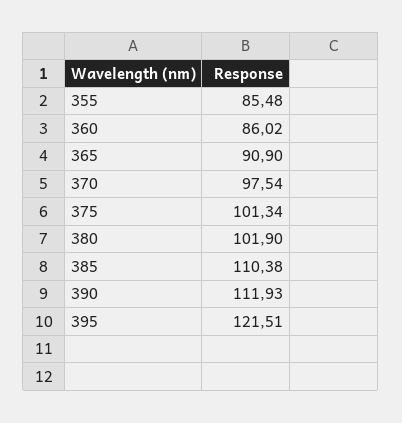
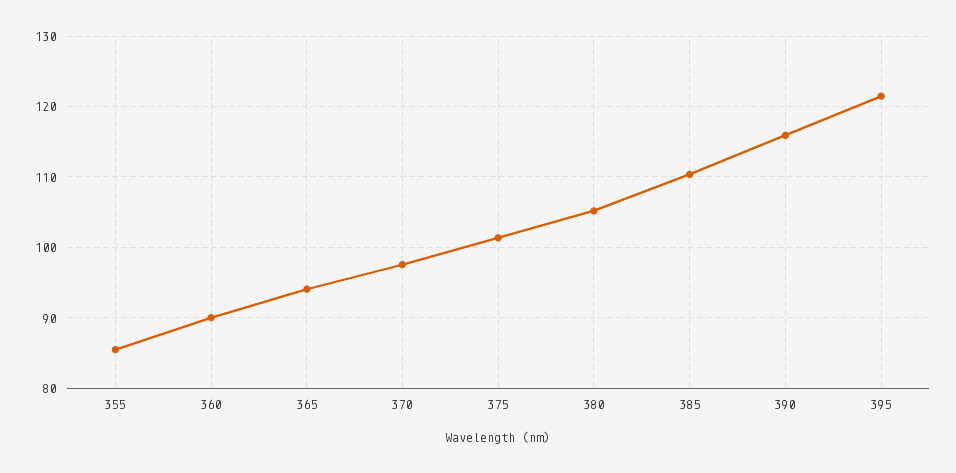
360: 86.02 -> 90
365: 90.9 -> 94
380: 101.9 -> 105
390: 111.93 -> 116

